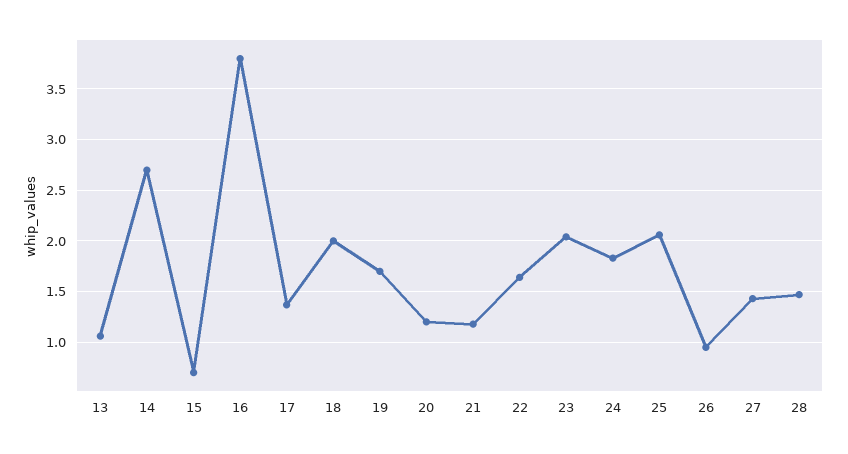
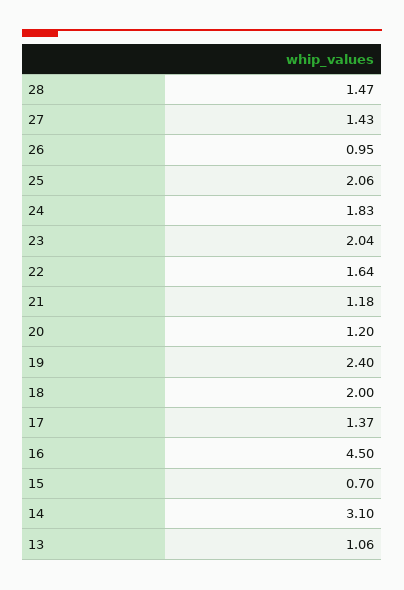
14: 2.7 -> 3.1
16: 3.8 -> 4.5
19: 1.7 -> 2.4

